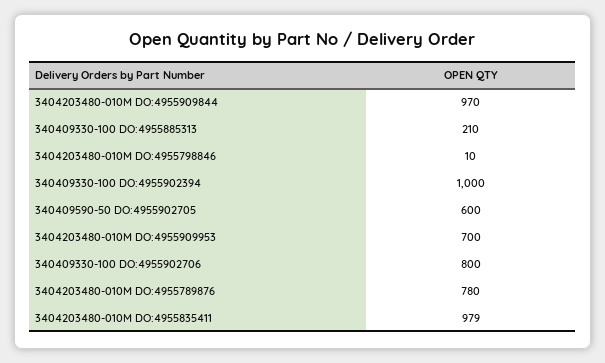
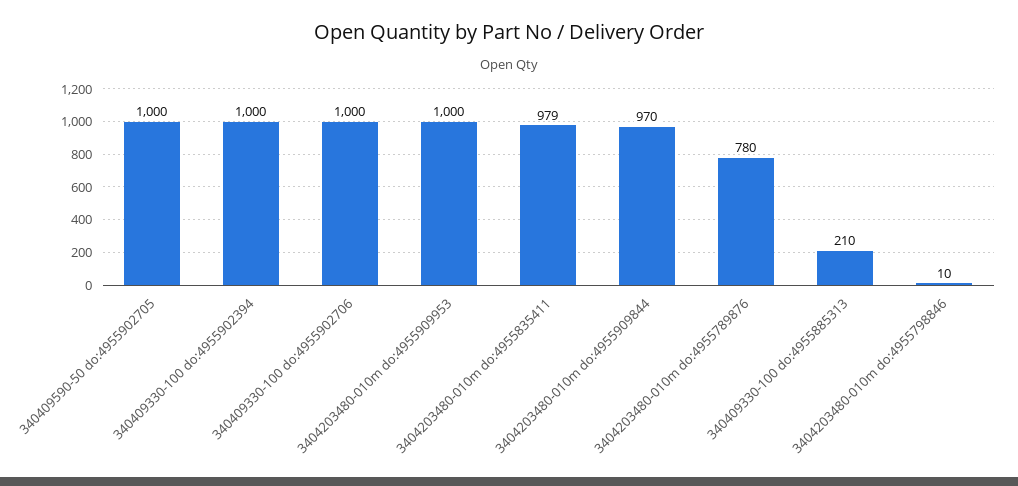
340409590-50 DO:4955902705: 600 -> 1000
3404203480-010M DO:4955909953: 700 -> 1000
340409330-100 DO:4955902706: 800 -> 1000

